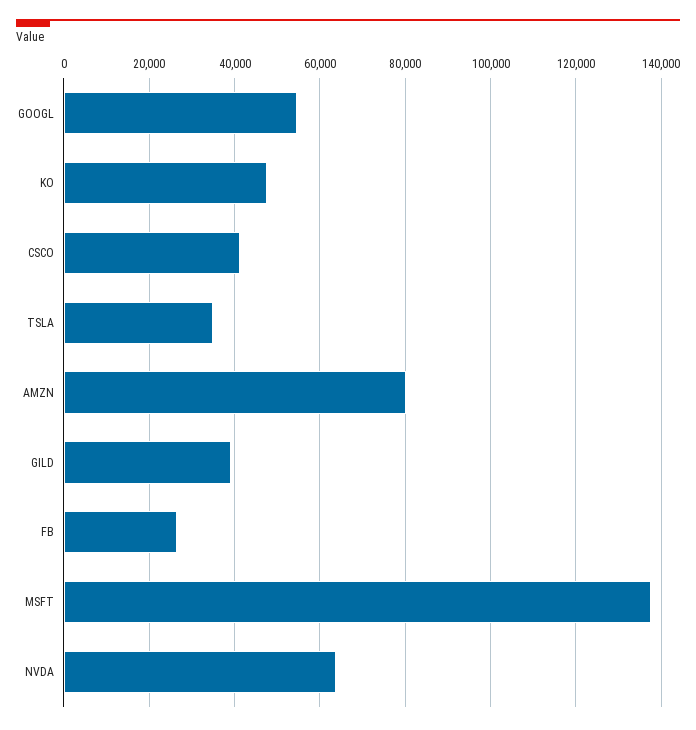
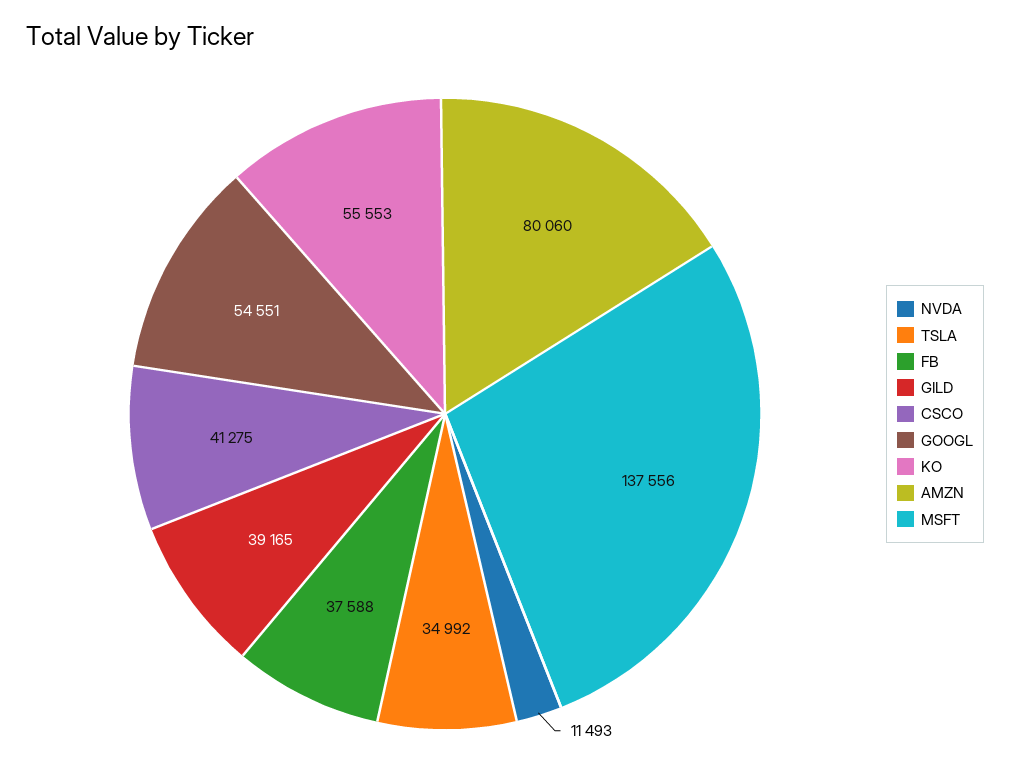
KO: 48000 -> 55553
FB: 26000 -> 37588
NVDA: 64000 -> 11493

